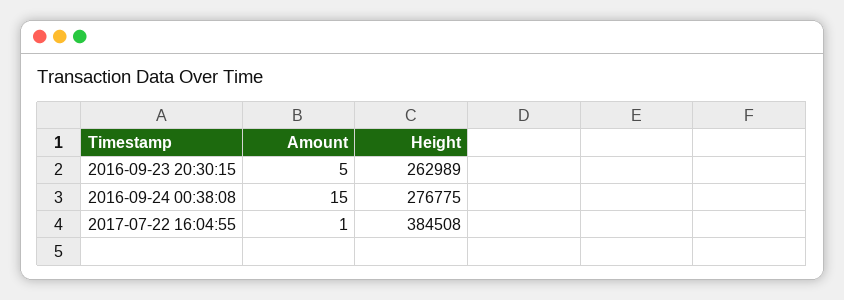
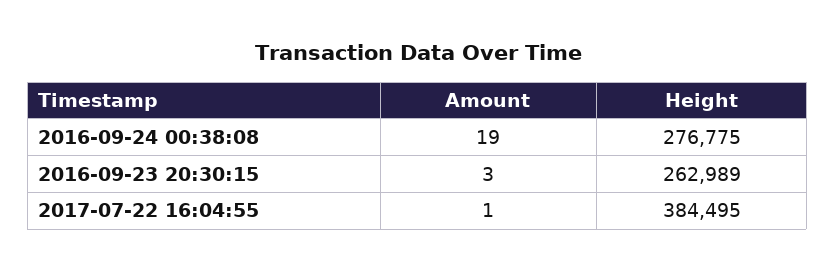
Amount, 2016-09-23 20:30:15: 5 -> 3
Amount, 2016-09-24 00:38:08: 15 -> 19
Height, 2017-07-22 16:04:55: 384508 -> 384495

